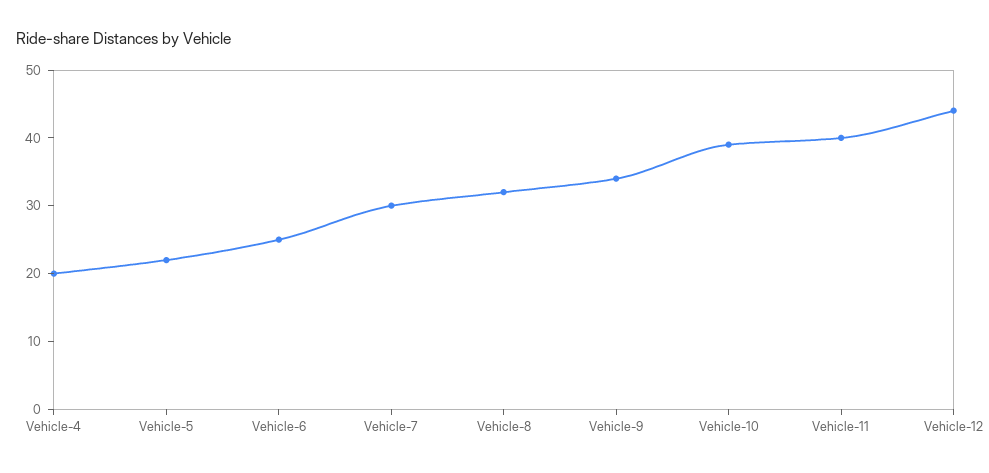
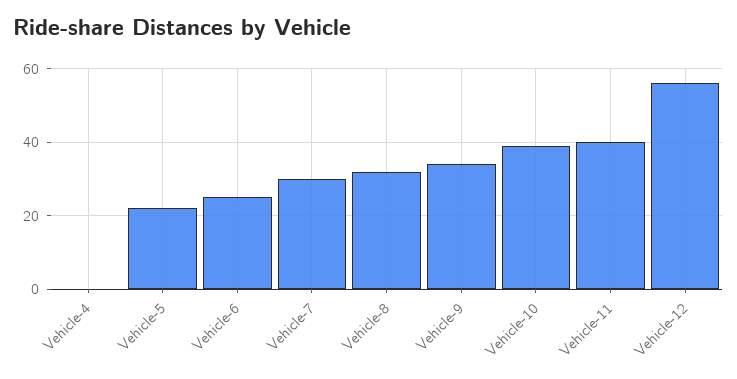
Vehicle-4: 20 -> 0
Vehicle-12: 45 -> 55

